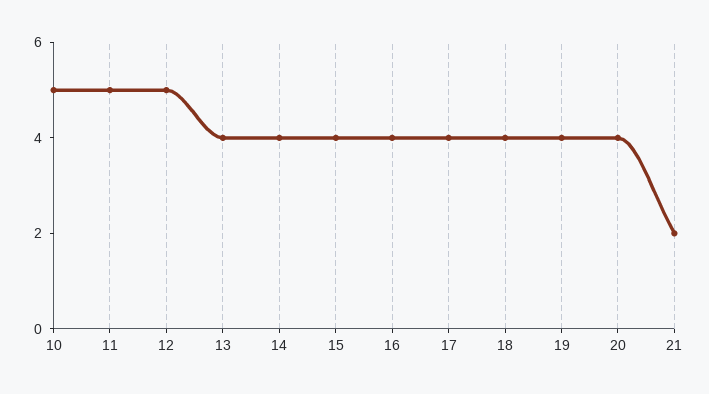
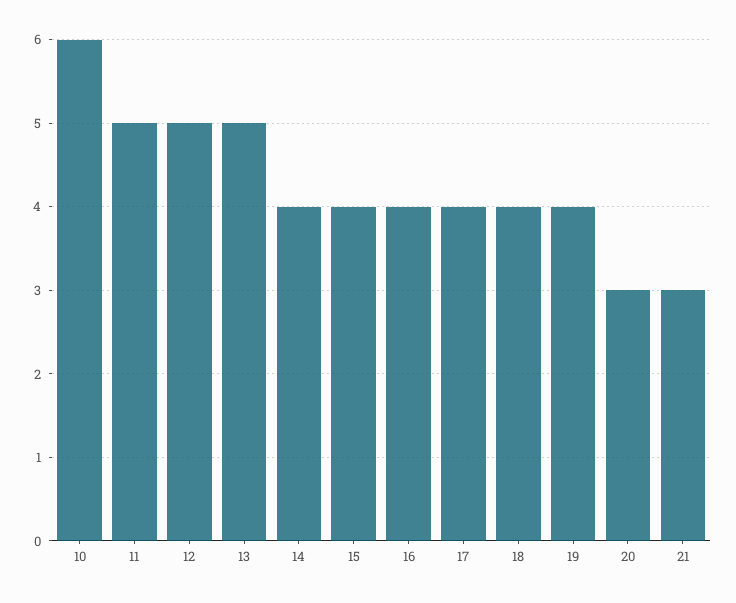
10: 5 -> 6
13: 4 -> 5
20: 4 -> 3
21: 2 -> 3

